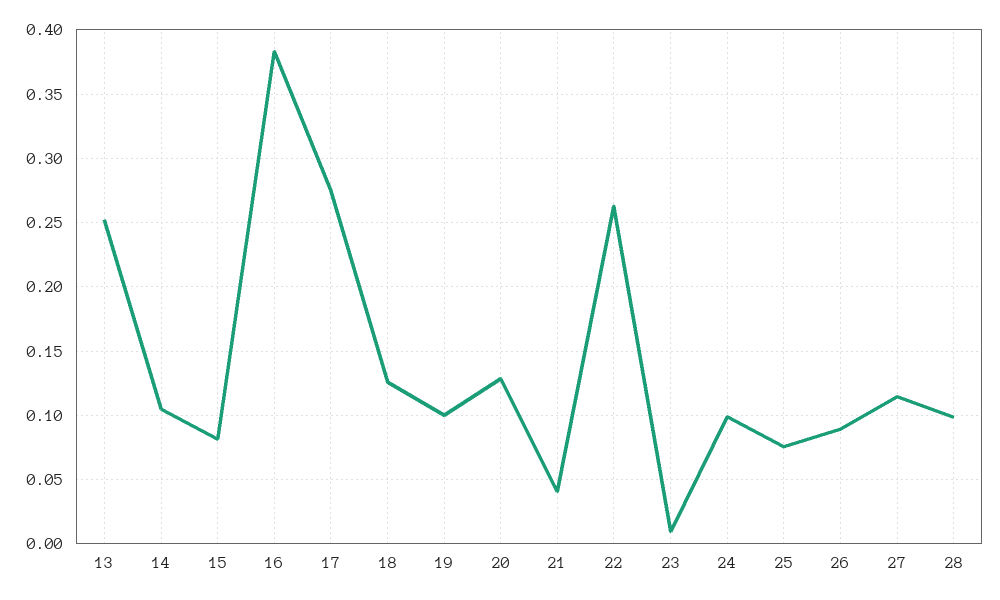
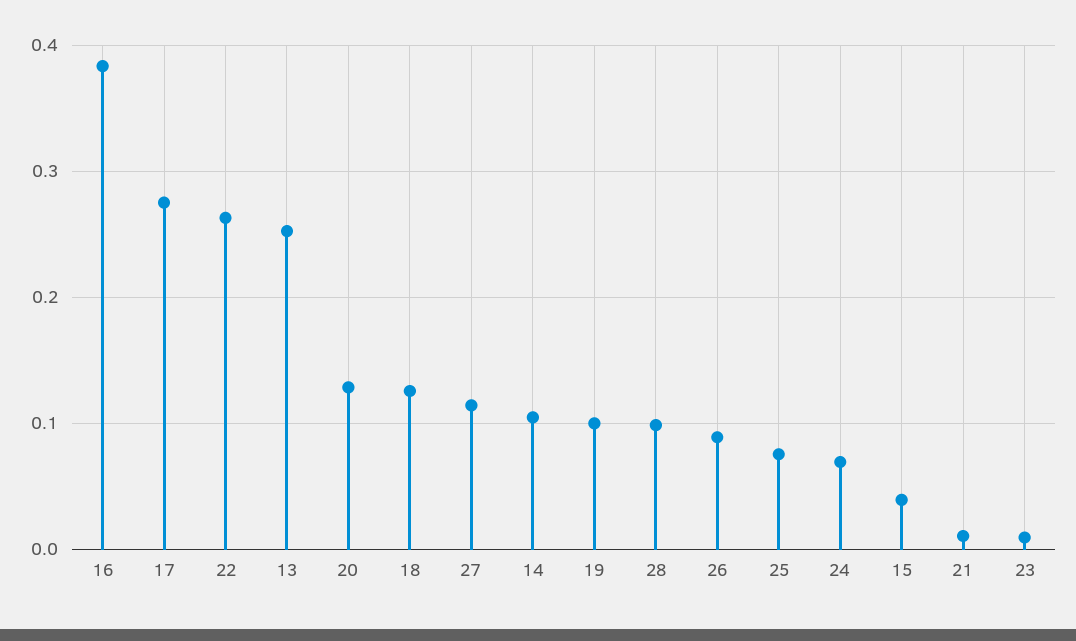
15: 0.08 -> 0.04
21: 0.04 -> 0.01
24: 0.1 -> 0.07

